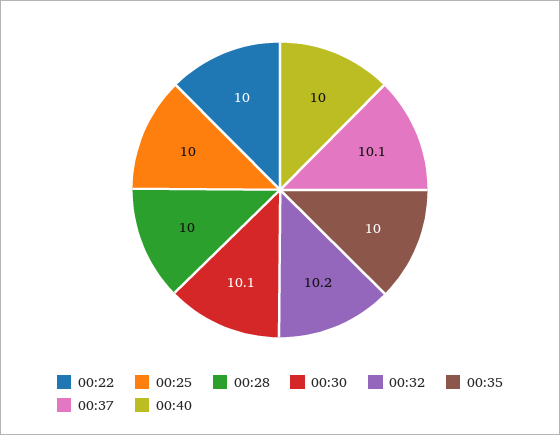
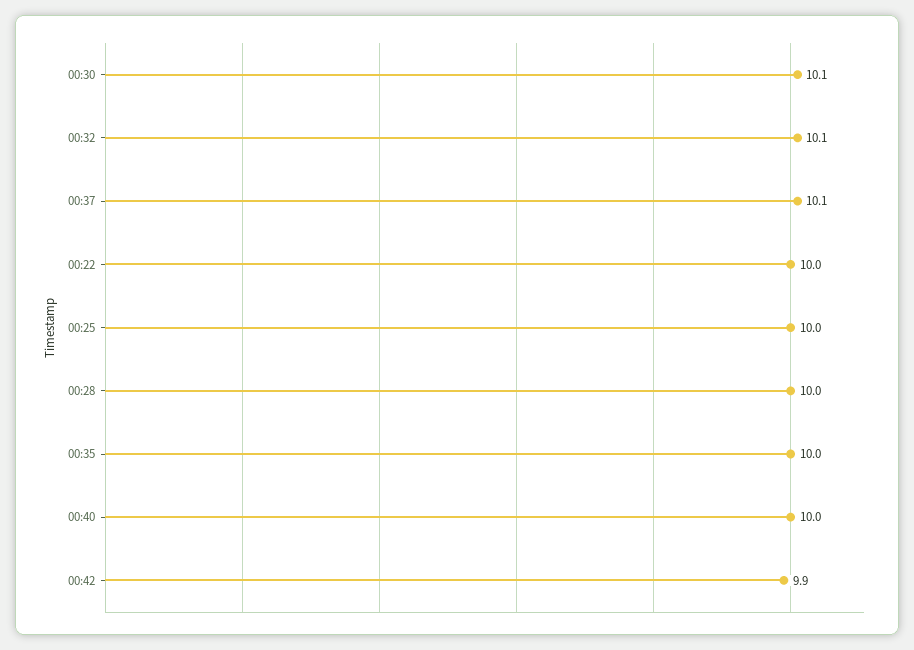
00:32: 10.2 -> 10.1
00:42: none -> 9.9

